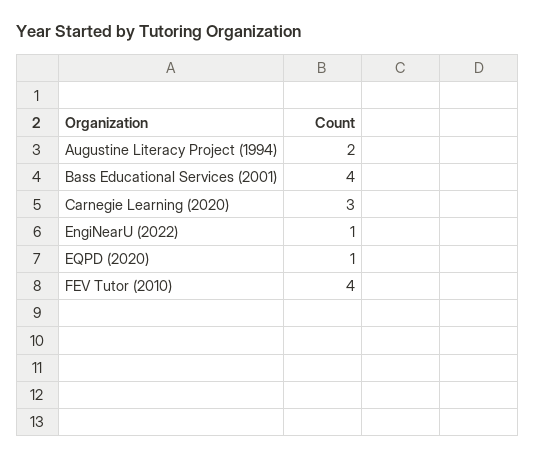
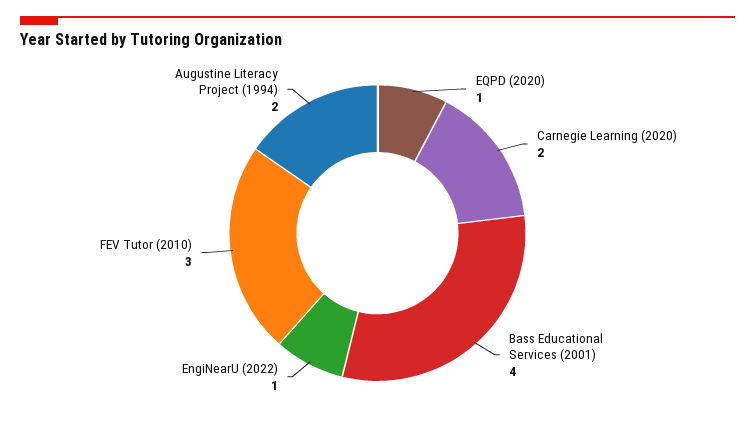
Carnegie Learning (2020): 3 -> 2
FEV Tutor (2010): 4 -> 3

